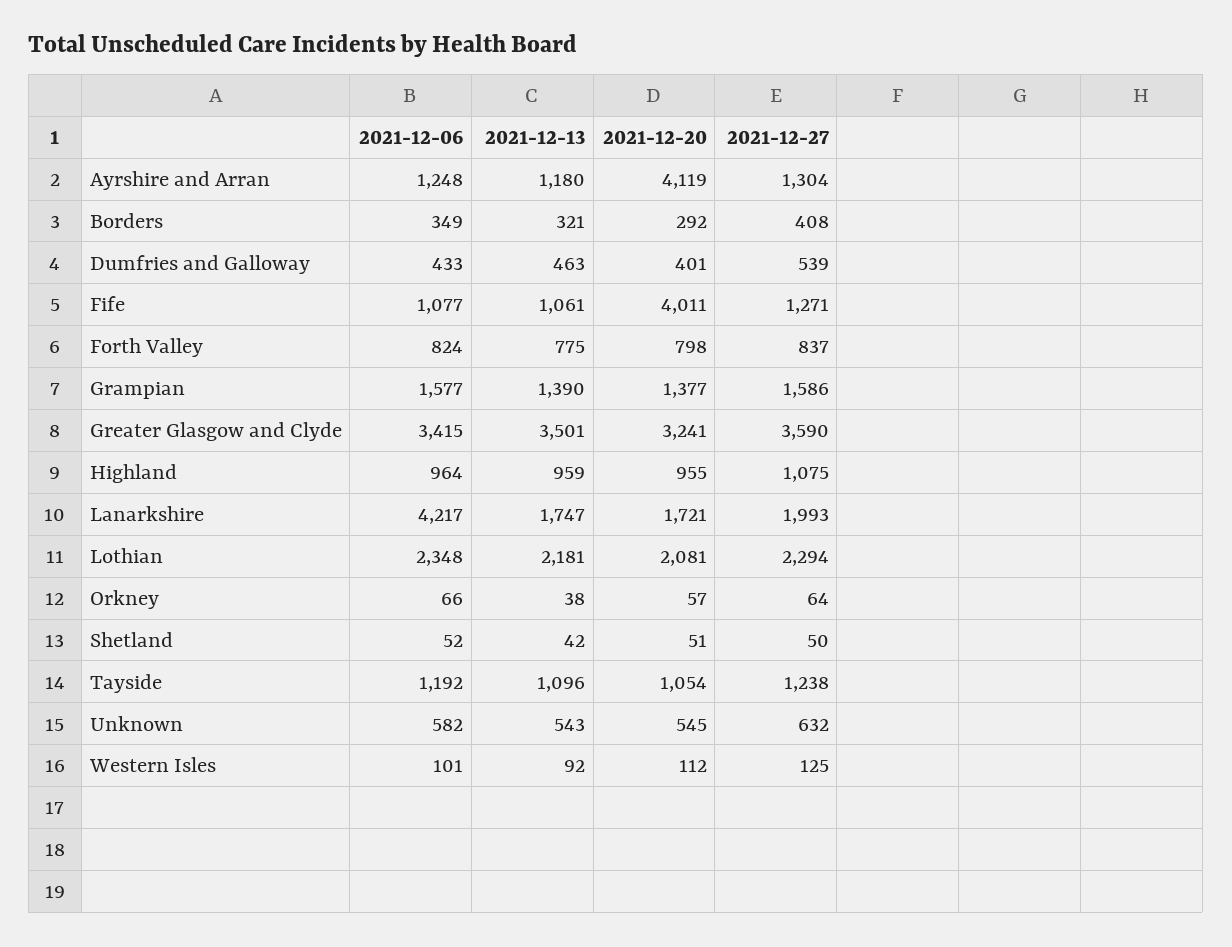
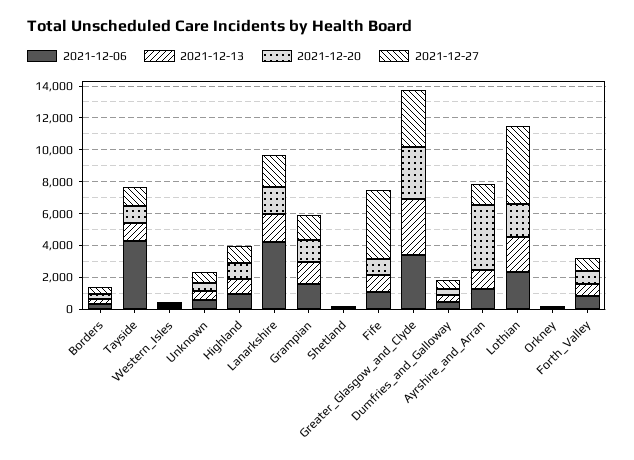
2021-12-20, Fife: 4011 -> 1000
2021-12-27, Fife: 1271 -> 4000
2021-12-27, Lothian: 2294 -> 5000
2021-12-06, Tayside: 1192 -> 4000

